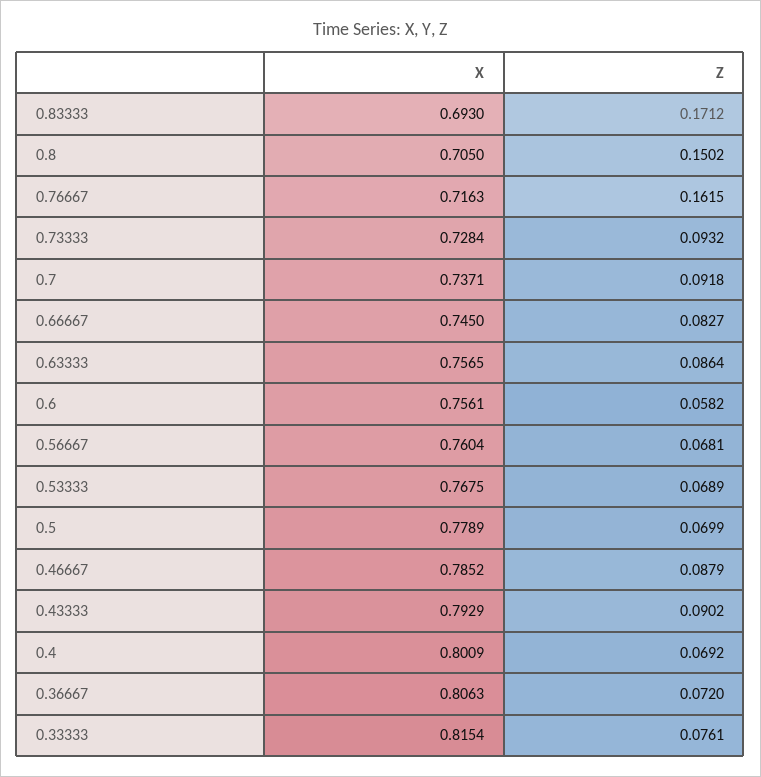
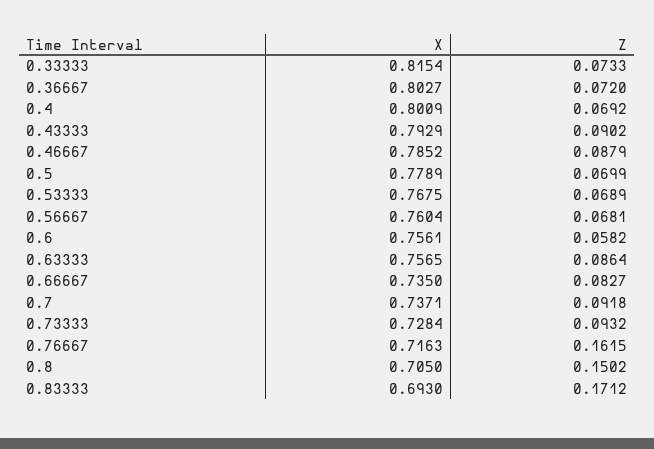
X, 0.66667: 0.745 -> 0.735
X, 0.36667: 0.8063 -> 0.8027
Z, 0.33333: 0.0761 -> 0.0733

